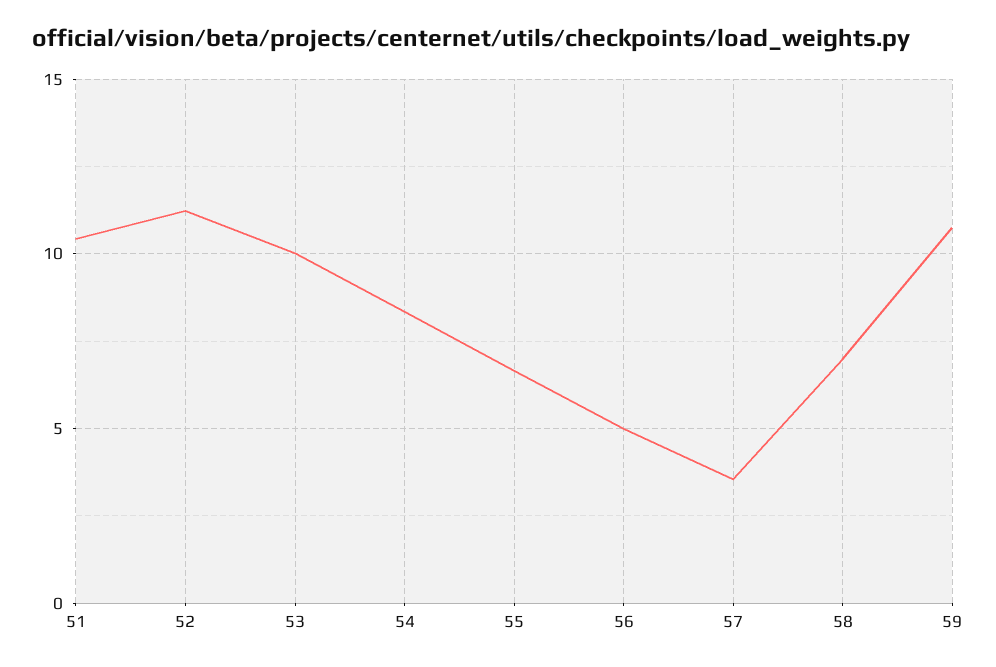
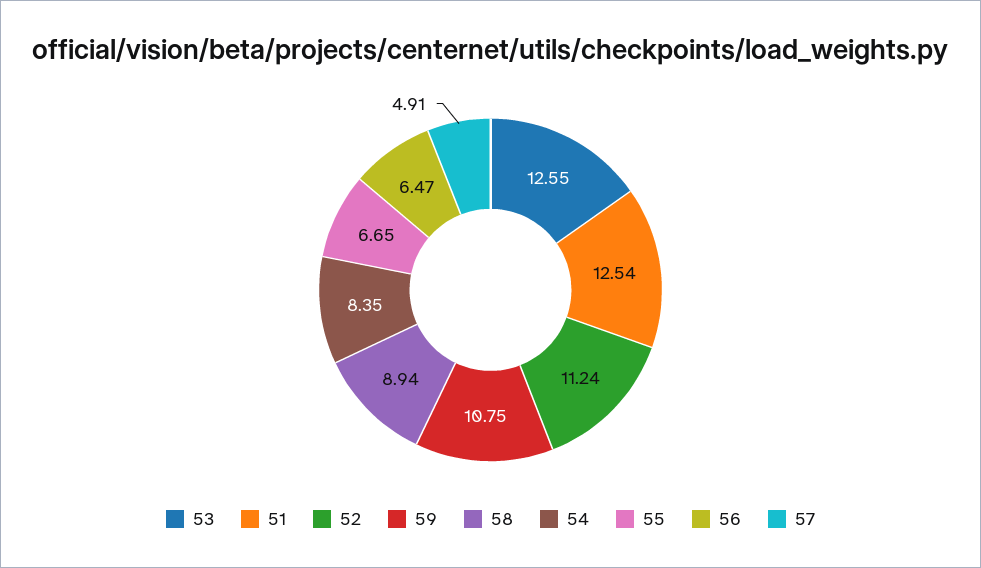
51: 10.5 -> 12.54
53: 10 -> 12.55
56: 5 -> 6.47
57: 3.5 -> 4.91
58: 7 -> 8.94

